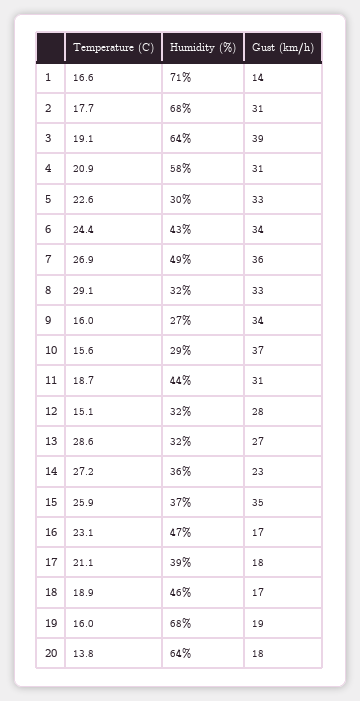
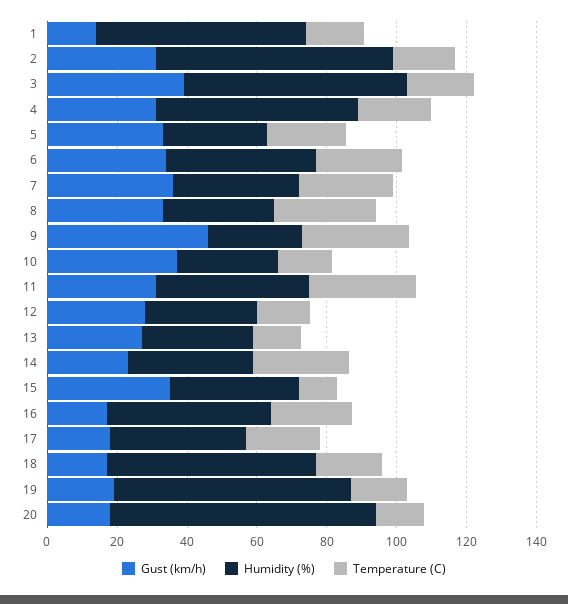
Humidity (%), 1: 71 -> 60
Humidity (%), 7: 49 -> 35
Temperature (C), 9: 16 -> 30
Gust (km/h), 9: 34 -> 45
Temperature (C), 11: 18.7 -> 30
Temperature (C), 13: 28.6 -> 15
Temperature (C), 15: 25.9 -> 10
Humidity (%), 18: 46 -> 60
Humidity (%), 20: 64 -> 75

